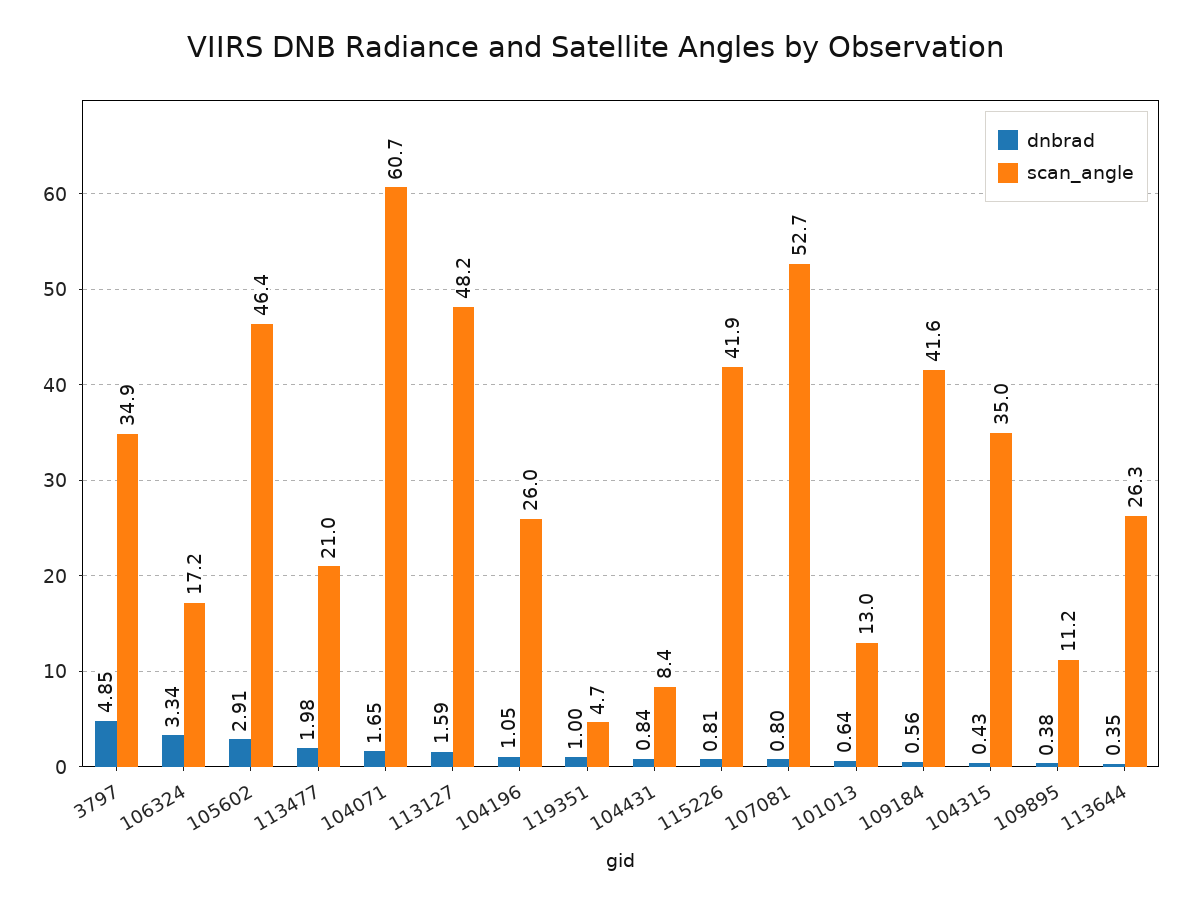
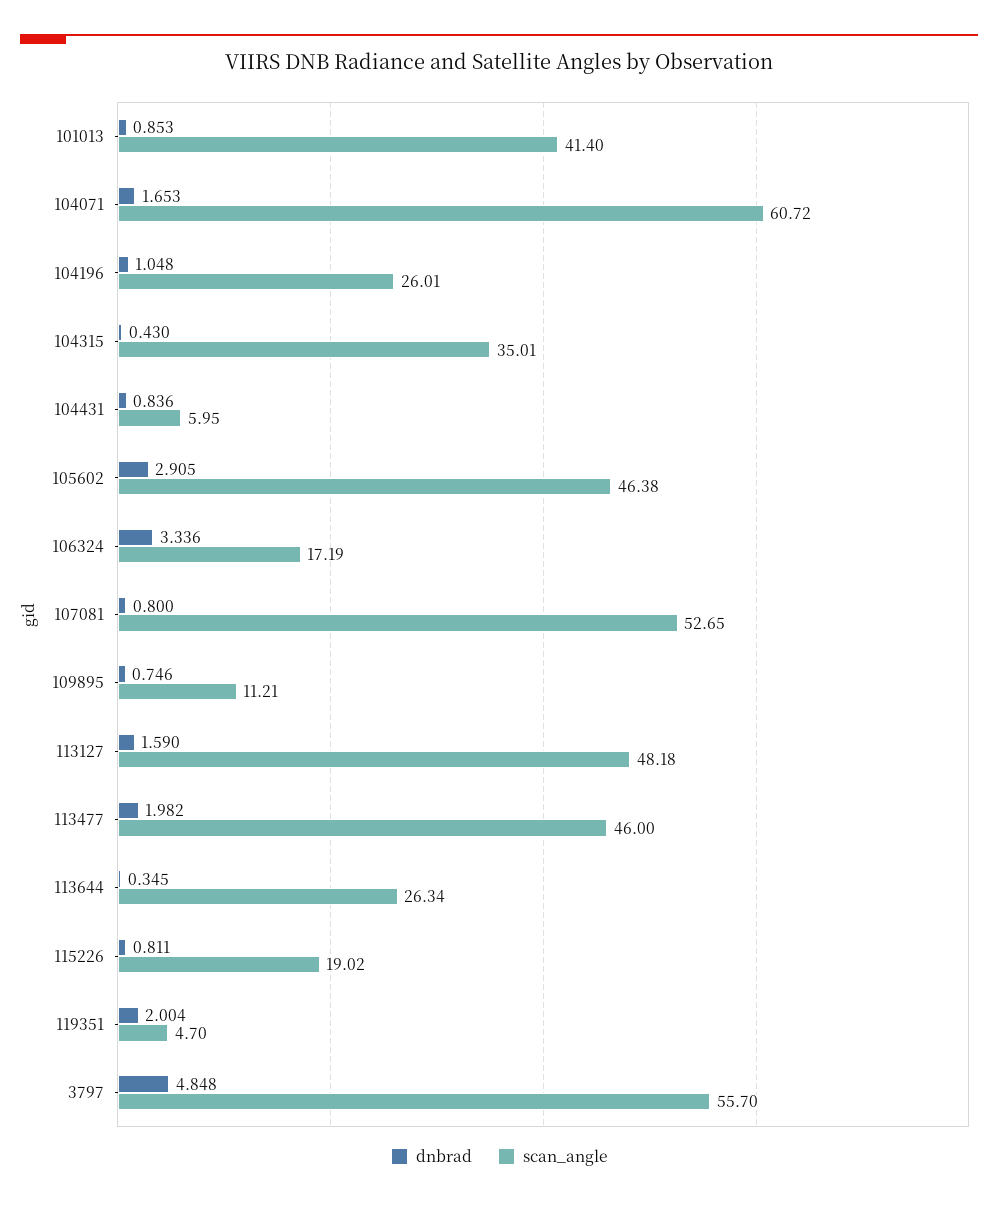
scan_angle, 3797: 34.9 -> 55.7
scan_angle, 113477: 21 -> 46
dnbrad, 119351: 1 -> 2.004
scan_angle, 104431: 8.4 -> 5.95
scan_angle, 115226: 41.9 -> 19.02
dnbrad, 101013: 0.64 -> 0.853
scan_angle, 101013: 13 -> 41.4
dnbrad, 109184: 0.56 -> none
scan_angle, 109184: 41.6 -> none
dnbrad, 109895: 0.38 -> 0.746

